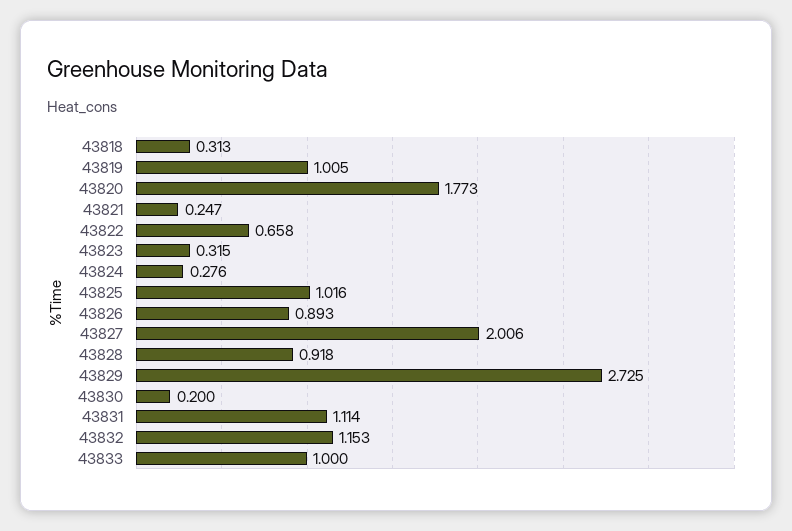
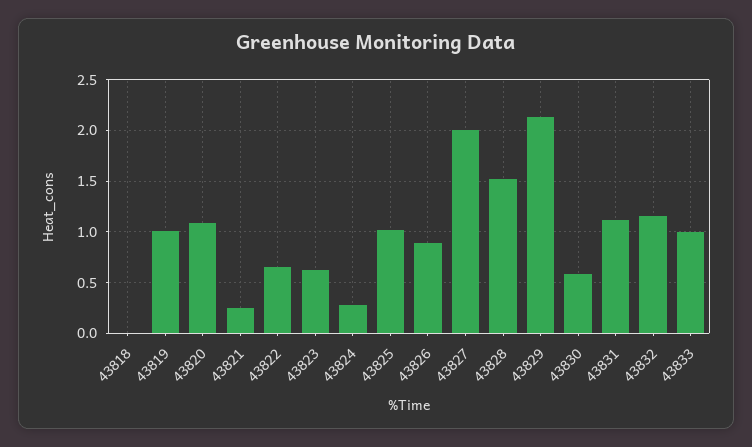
43818: 0.313 -> 0
43820: 1.773 -> 1.1
43823: 0.315 -> 0.6
43828: 0.918 -> 1.5
43829: 2.725 -> 2.1
43830: 0.2 -> 0.6

